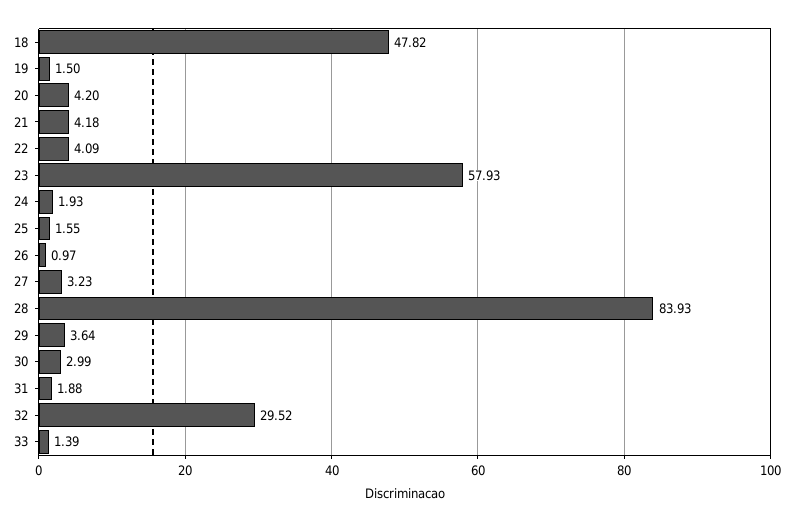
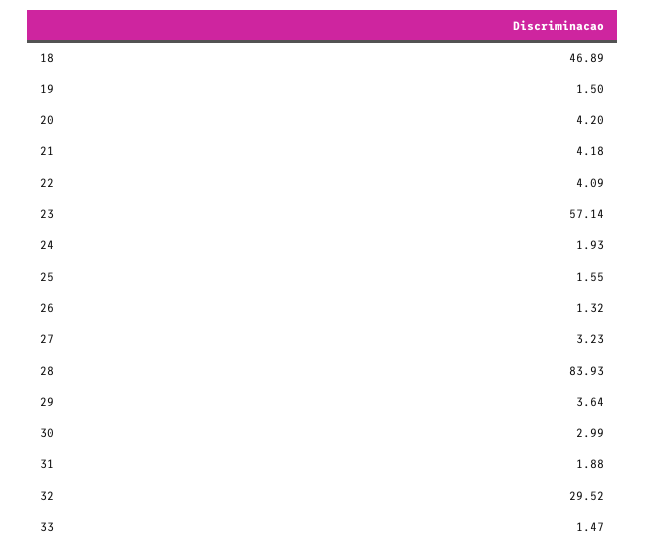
18: 47.82 -> 46.89
23: 57.93 -> 57.14
26: 0.97 -> 1.32
33: 1.39 -> 1.47

